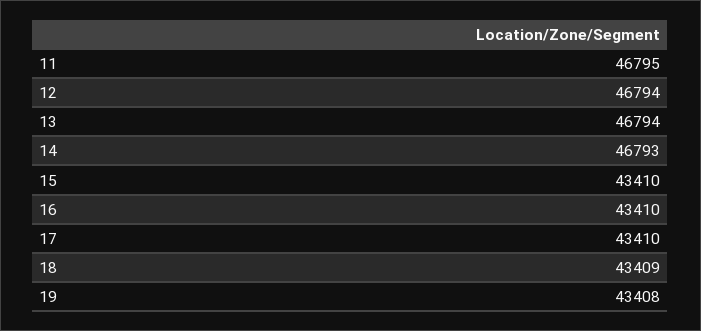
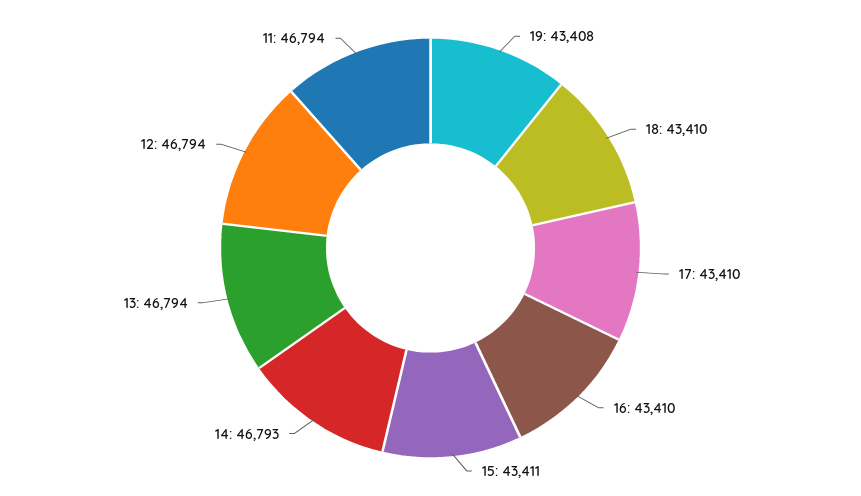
11: 46795 -> 46794
15: 43410 -> 43411
18: 43409 -> 43410

